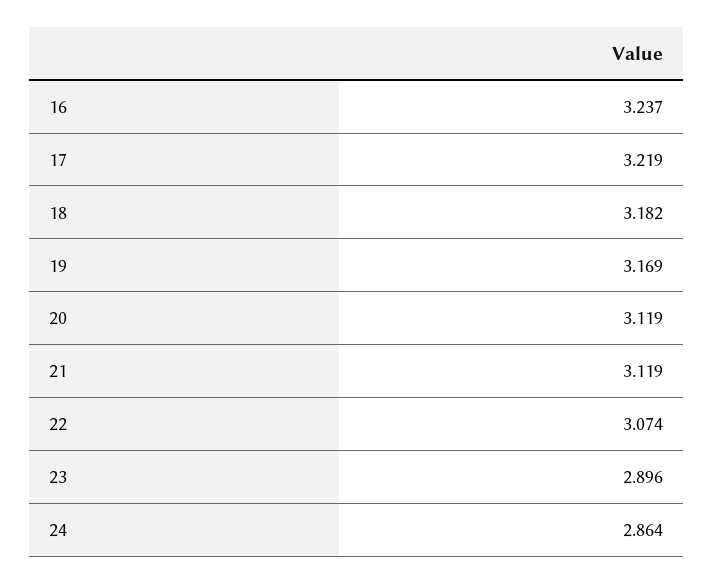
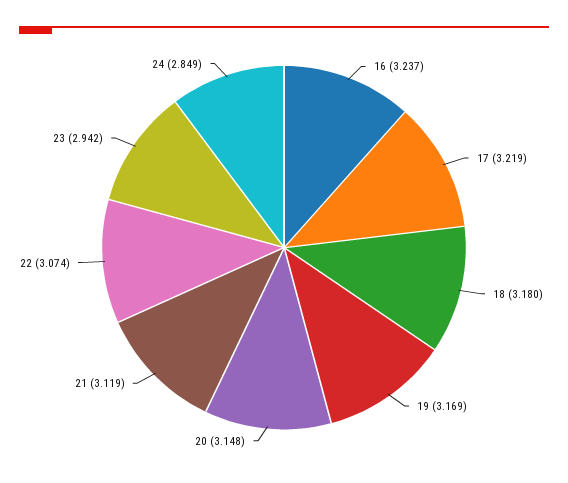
18: 3.182 -> 3.18
20: 3.119 -> 3.148
23: 2.896 -> 2.942
24: 2.864 -> 2.849

